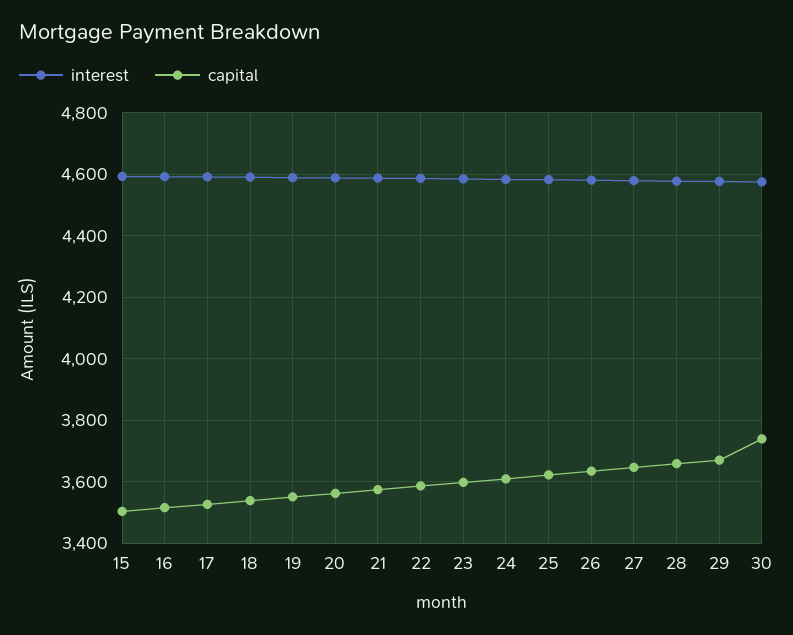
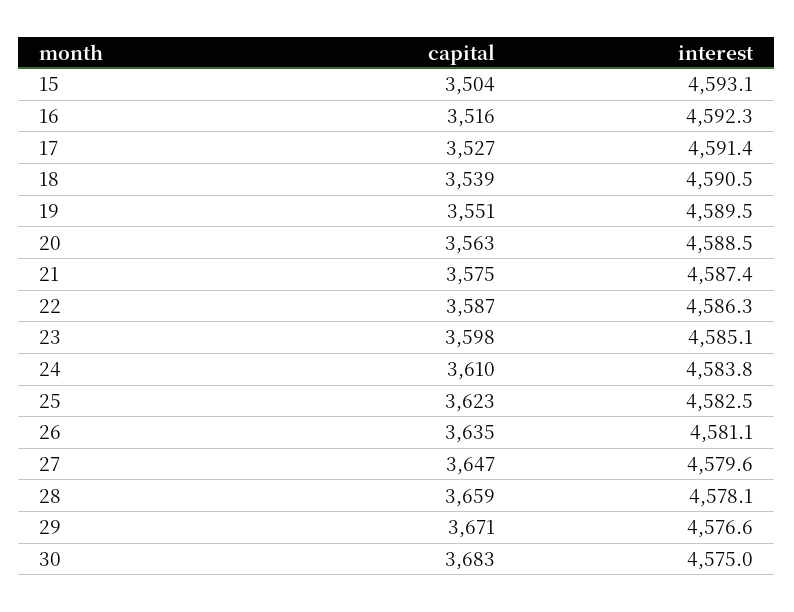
capital, 30: 3740 -> 3683

